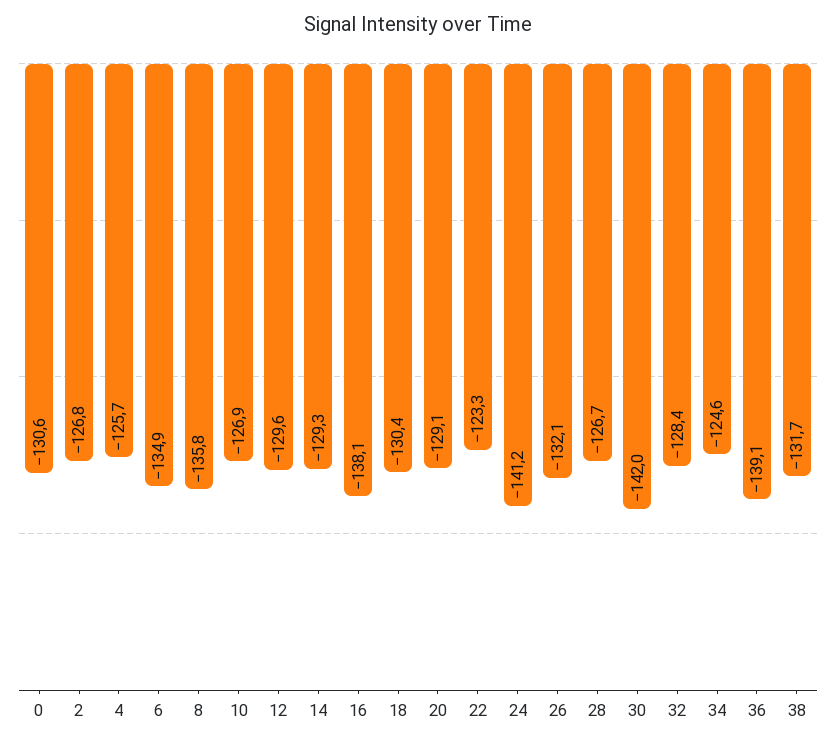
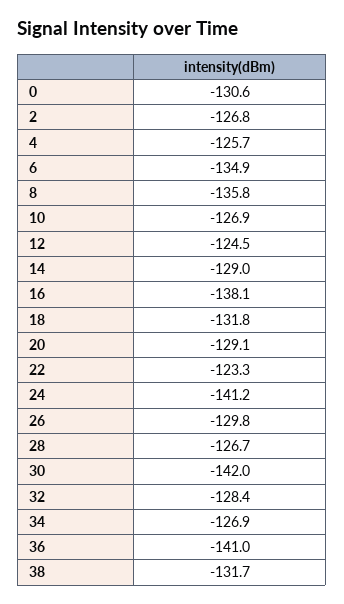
12: -129.6 -> -124.5
14: -129.3 -> -129
18: -130.4 -> -131.8
26: -132.1 -> -129.8
34: -124.6 -> -126.9
36: -139.1 -> -141

